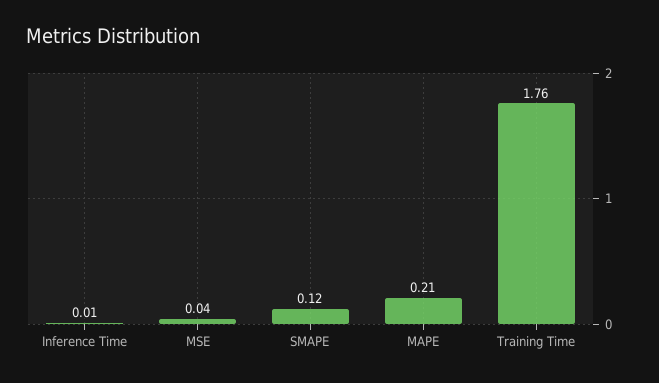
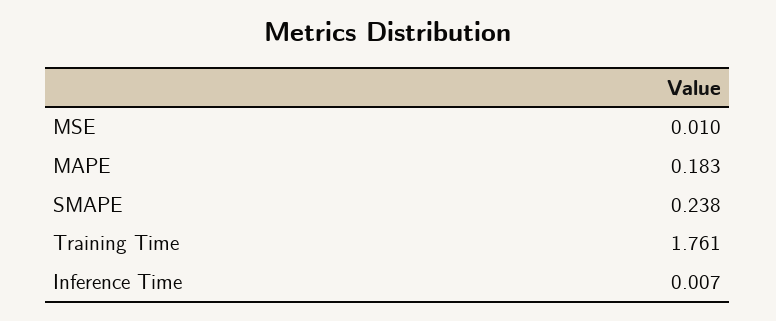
MSE: 0.04 -> 0.01
SMAPE: 0.12 -> 0.238
MAPE: 0.21 -> 0.183

